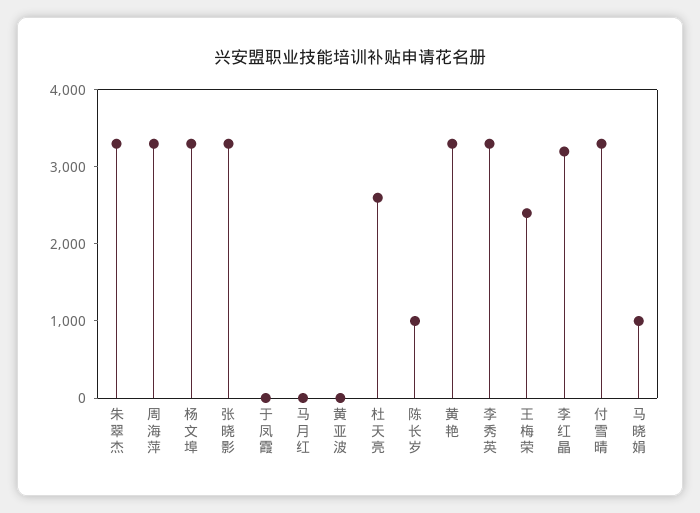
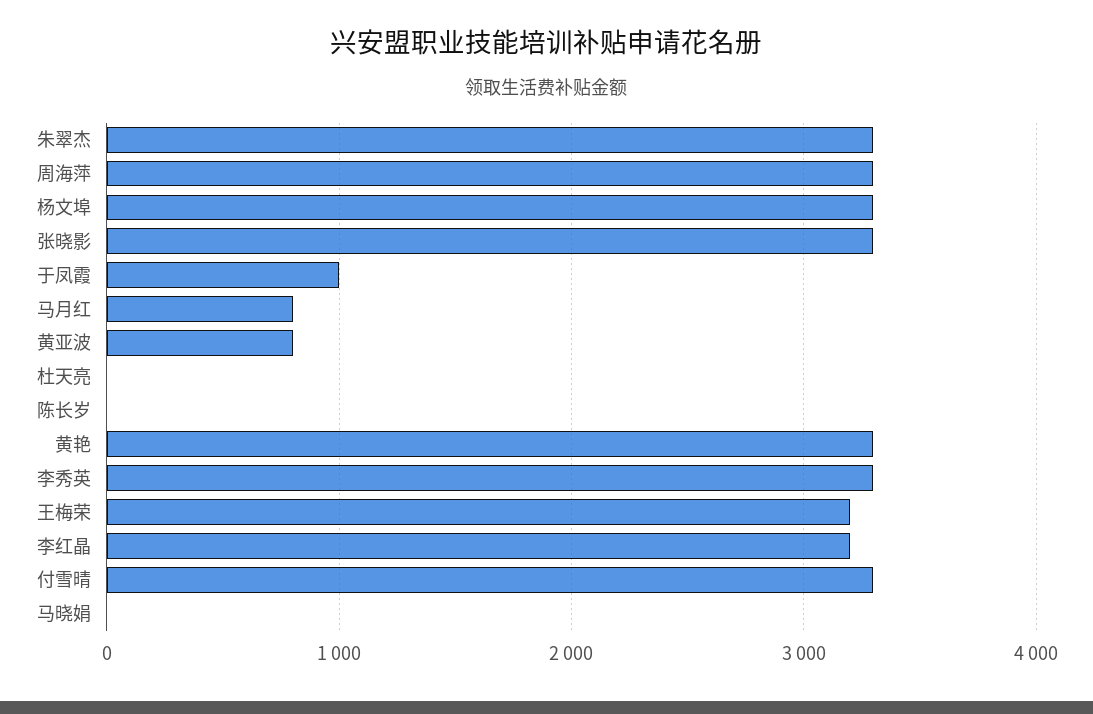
于凤霞: 0 -> 1000
马月红: 0 -> 800
黄亚波: 0 -> 800
杜天亮: 2600 -> 0
陈长岁: 1000 -> 0
王梅荣: 2400 -> 3200
马晓娟: 1000 -> 0

